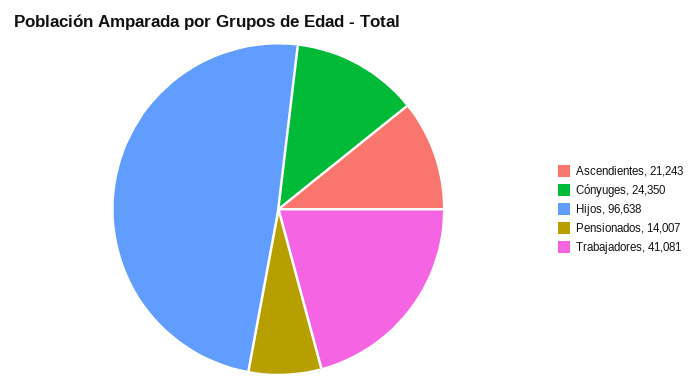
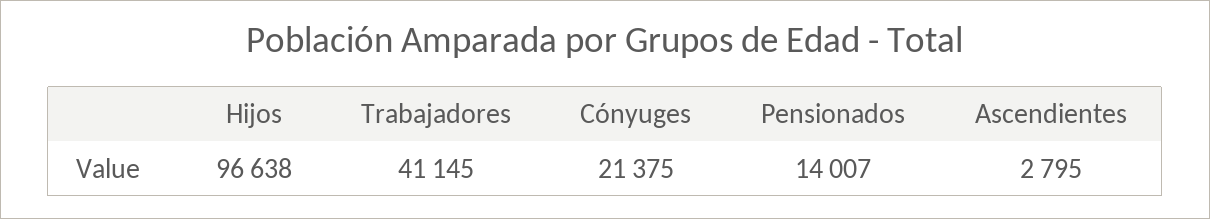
Ascendientes: 21243 -> 2795
Cónyuges: 24350 -> 21375
Trabajadores: 41081 -> 41145

